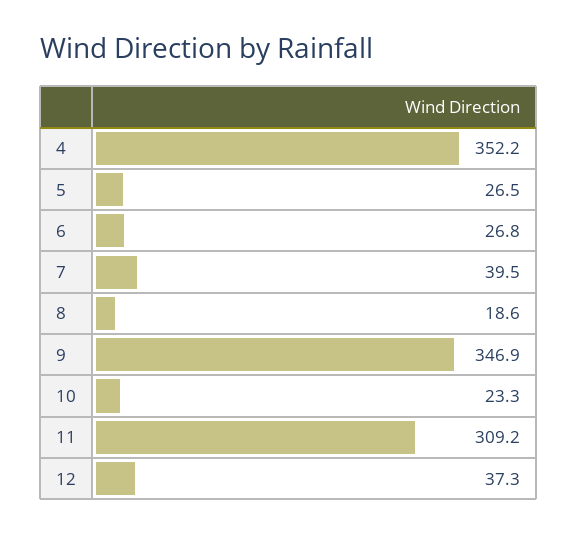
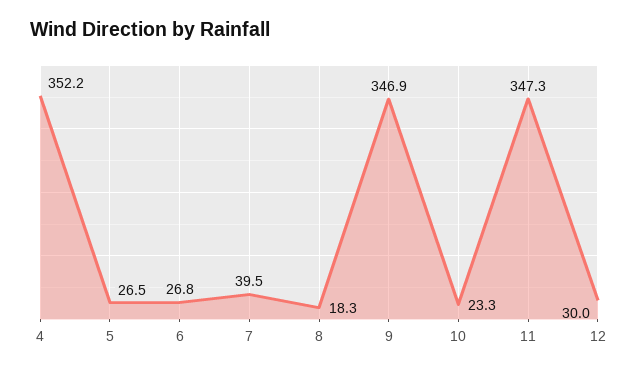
8: 18.6 -> 18.3
11: 309.2 -> 347.3
12: 37.3 -> 30

